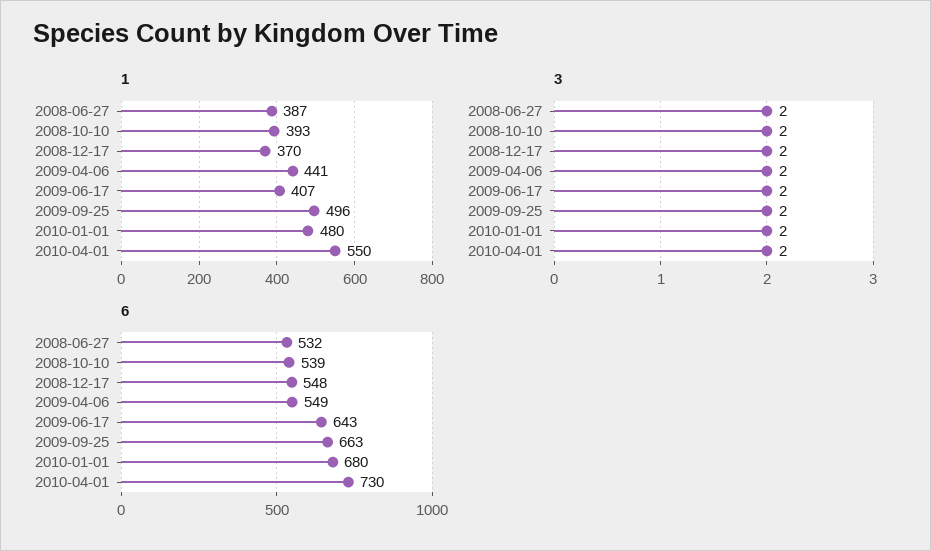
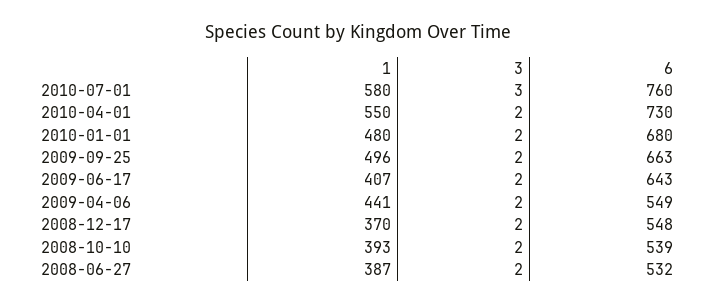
1, 2010-07-01: none -> 580
3, 2010-07-01: none -> 3
6, 2010-07-01: none -> 760

